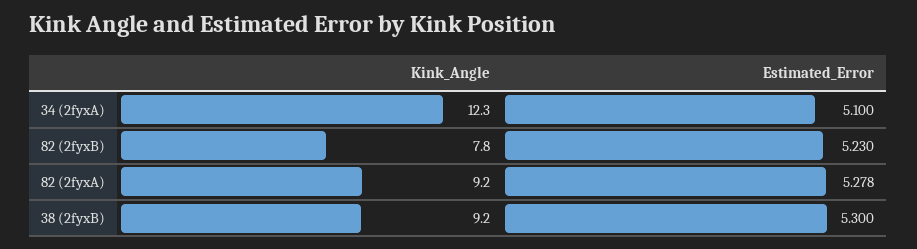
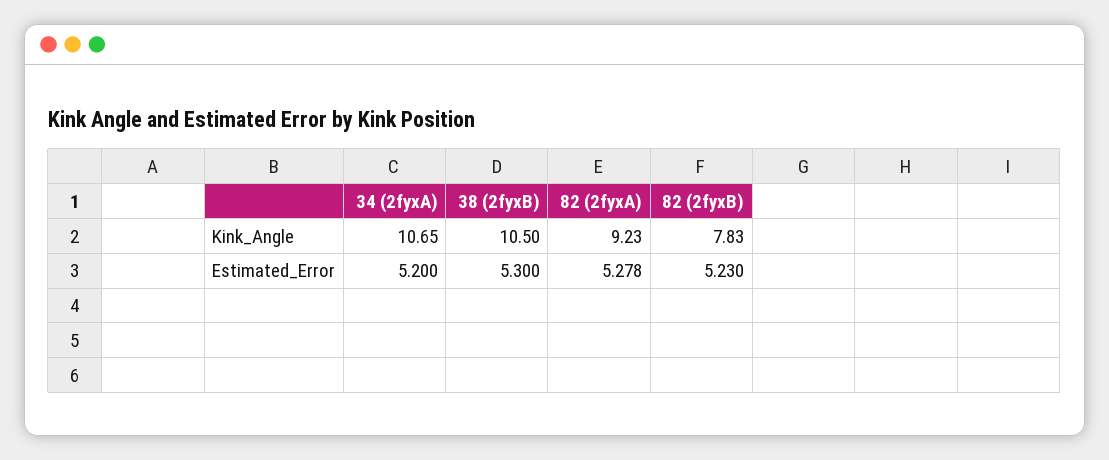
Kink_Angle, 34 (2fyxA): 12.3 -> 10.65
Estimated_Error, 34 (2fyxA): 5.1 -> 5.2
Kink_Angle, 38 (2fyxB): 9.2 -> 10.5

